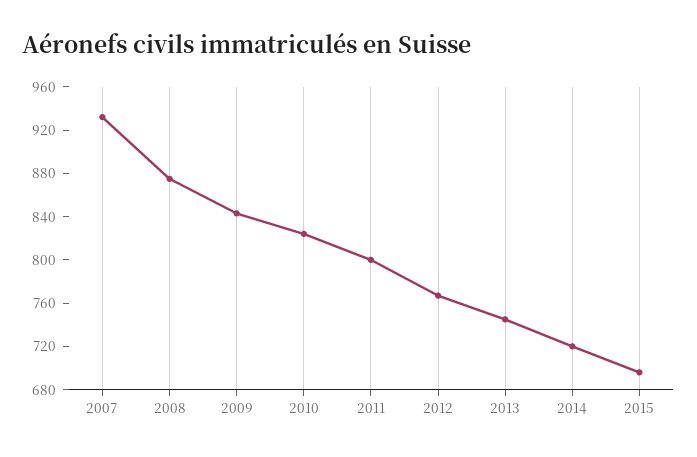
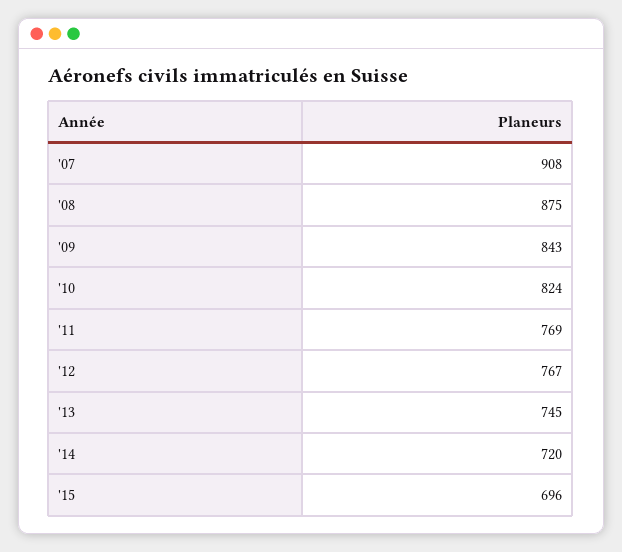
2007: 930 -> 908
2011: 800 -> 769

